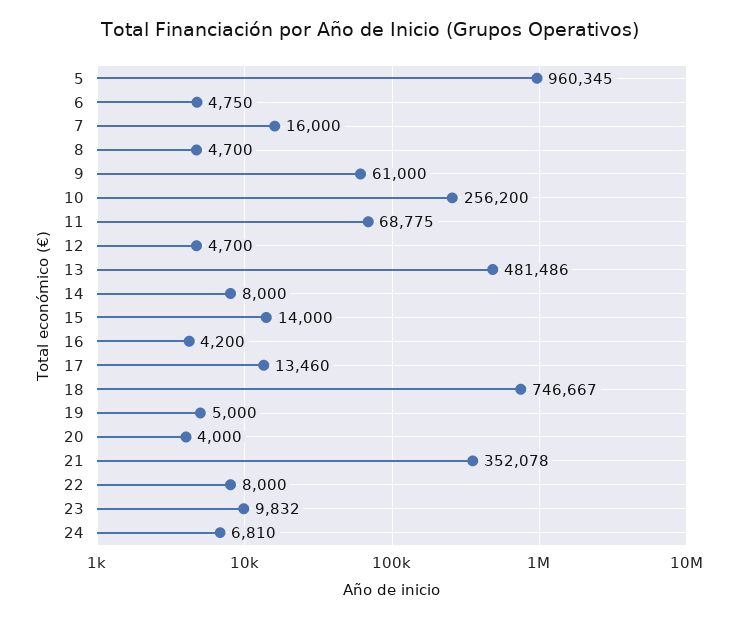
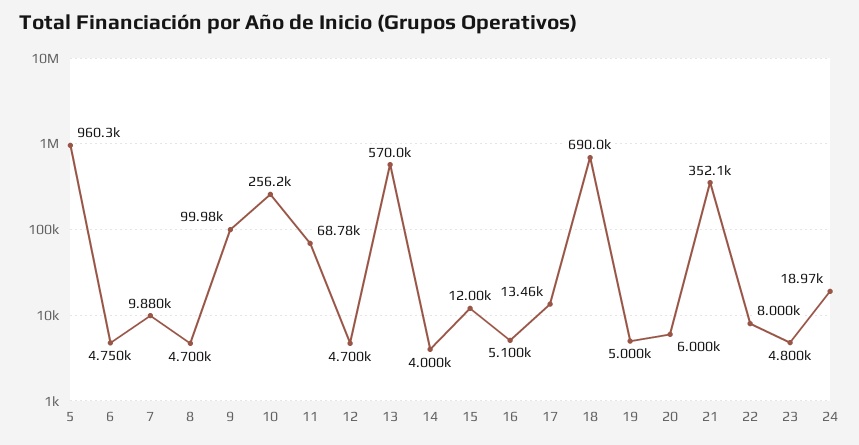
7: 16000 -> 9880
9: 61000 -> 99980
13: 481486 -> 570000
14: 8000 -> 4000
15: 14000 -> 12000
16: 4200 -> 5100
18: 746667 -> 690000
20: 4000 -> 6000
23: 9832 -> 4800
24: 6810 -> 18970

